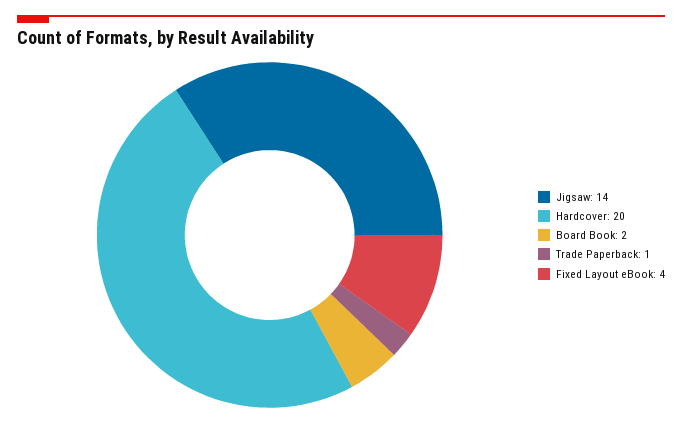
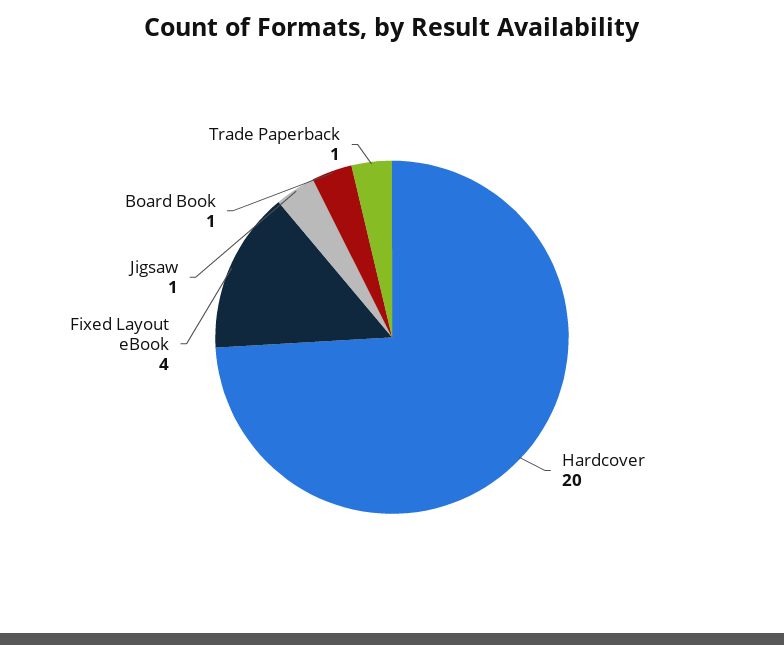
Jigsaw: 14 -> 1
Board Book: 2 -> 1

